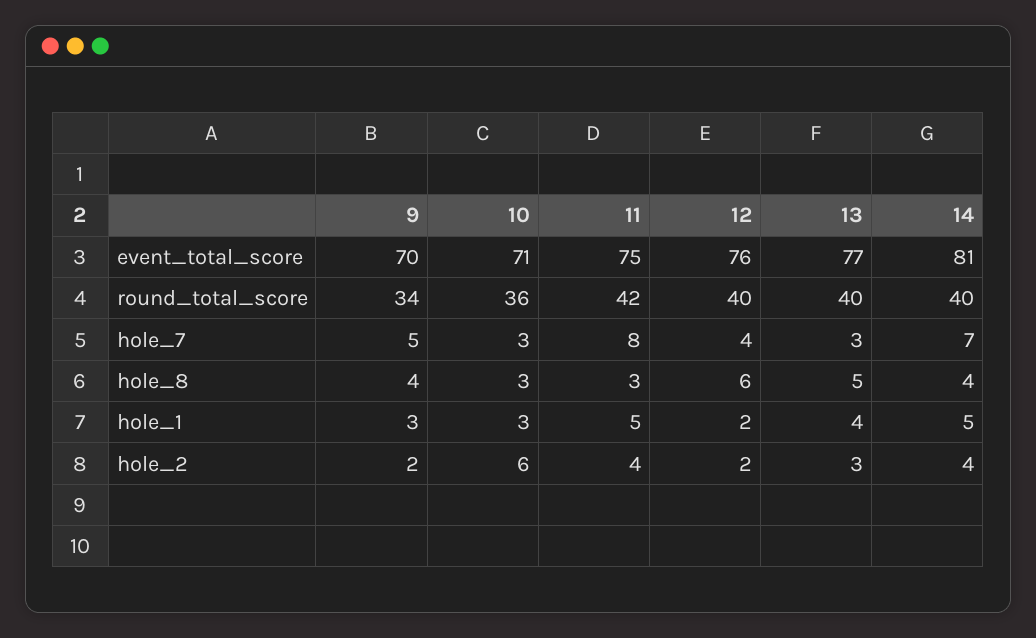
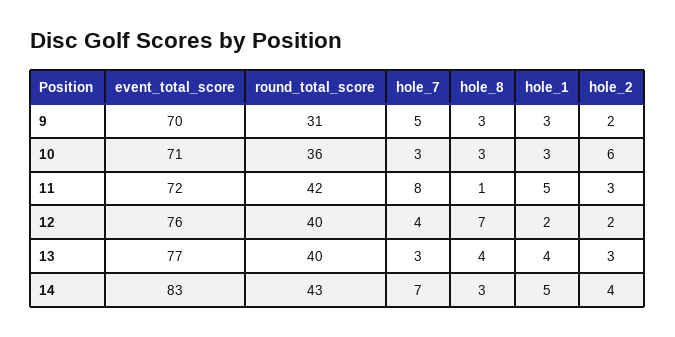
11, event_total_score: 75 -> 72
14, event_total_score: 81 -> 83
9, round_total_score: 34 -> 31
14, round_total_score: 40 -> 43
9, hole_8: 4 -> 3
11, hole_8: 3 -> 1
12, hole_8: 6 -> 7
13, hole_8: 5 -> 4
14, hole_8: 4 -> 3
11, hole_2: 4 -> 3

